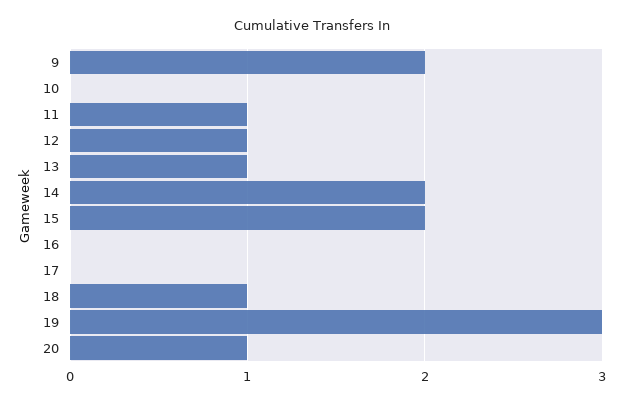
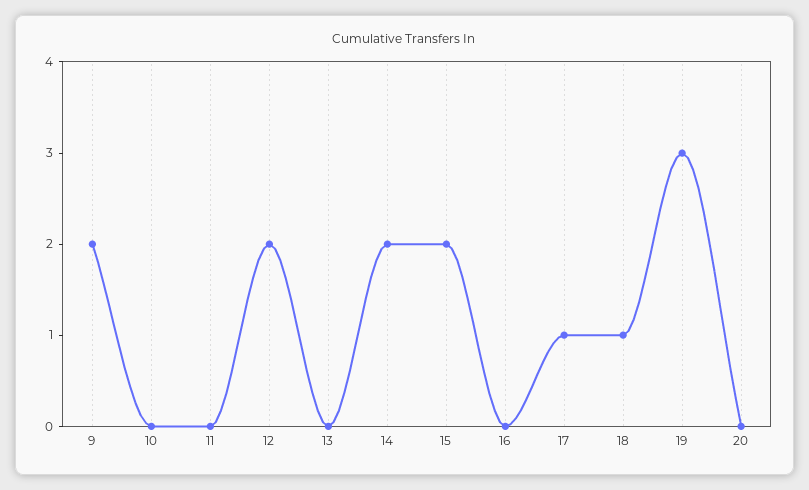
11: 1 -> 0
12: 1 -> 2
13: 1 -> 0
17: 0 -> 1
20: 1 -> 0

